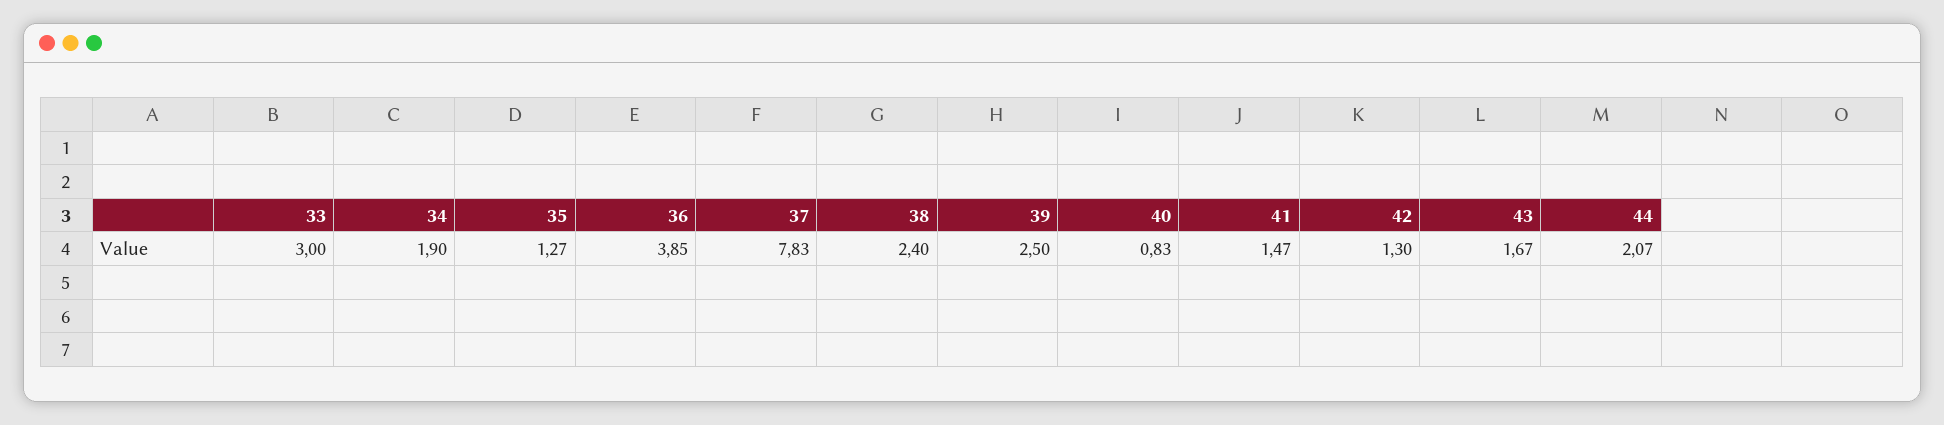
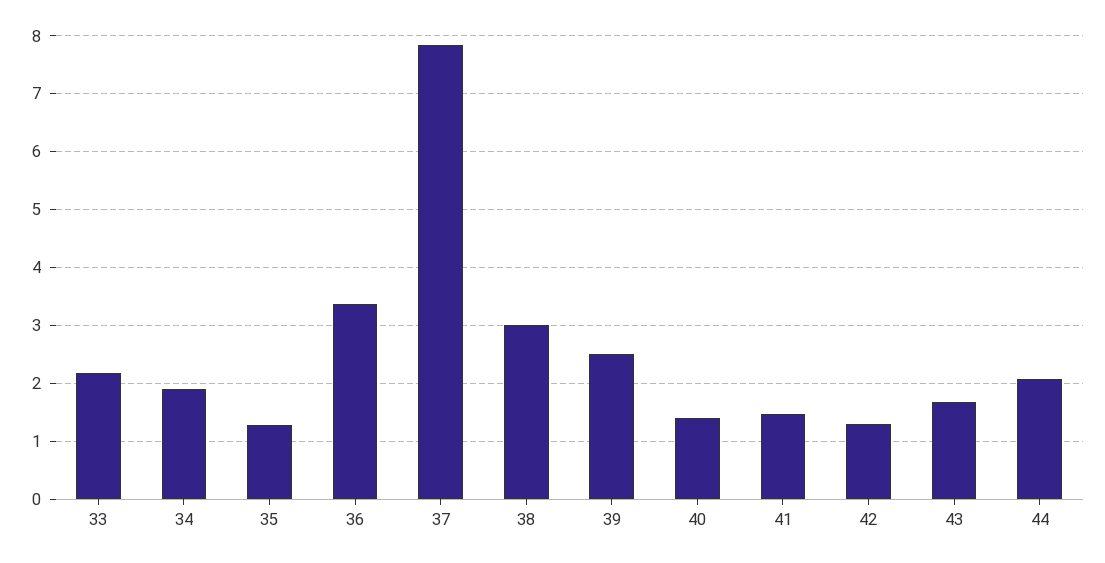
33: 3 -> 2.2
36: 3.85 -> 3.4
38: 2.4 -> 3
40: 0.83 -> 1.4

